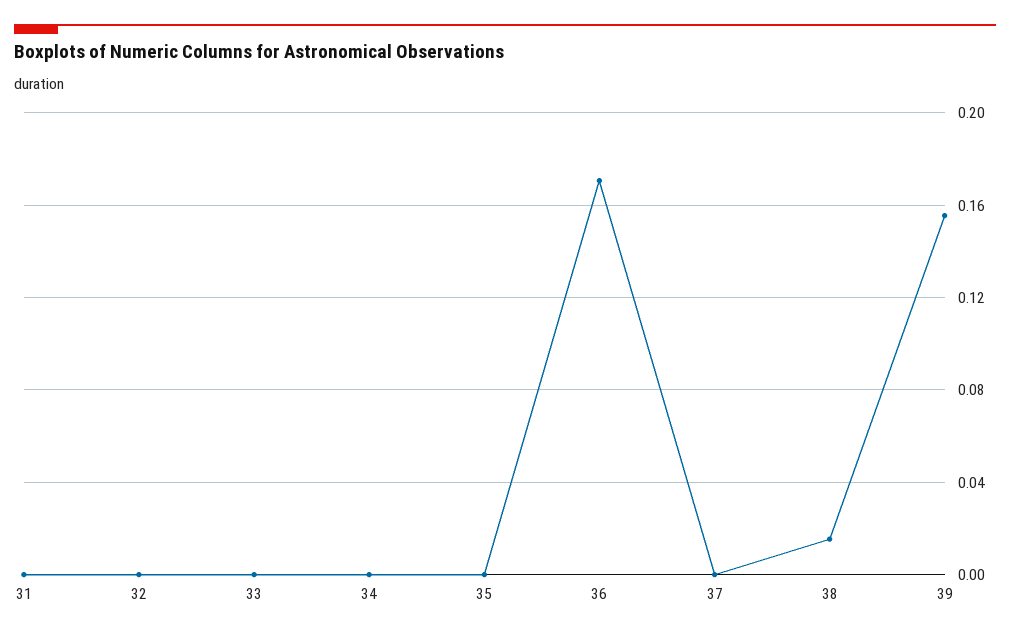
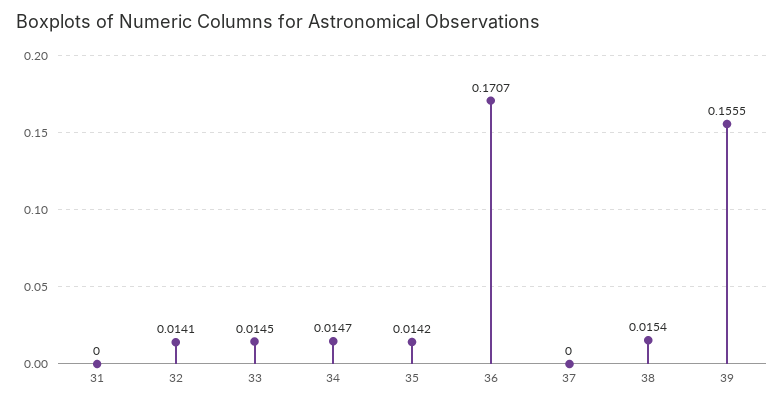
32: 0 -> 0.0141
33: 0 -> 0.0145
34: 0 -> 0.0147
35: 0 -> 0.0142

